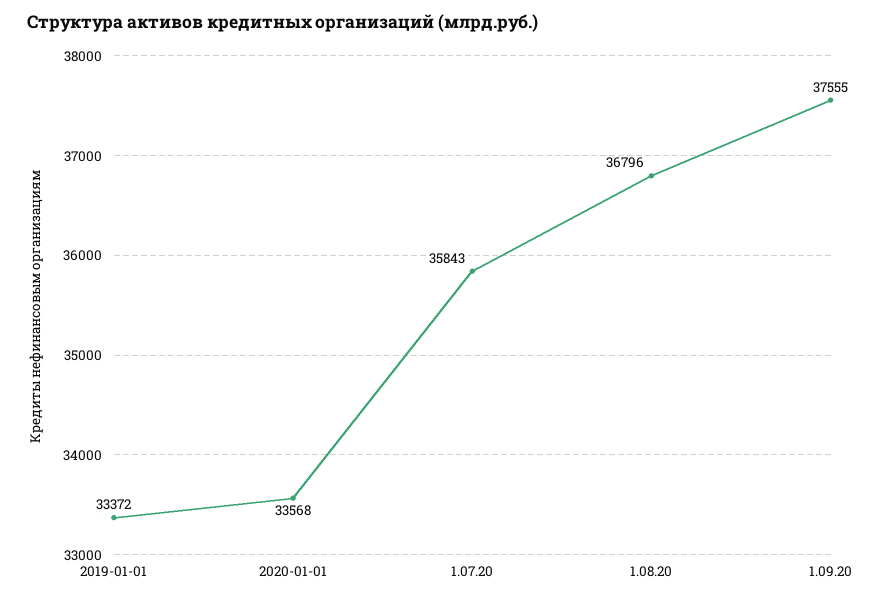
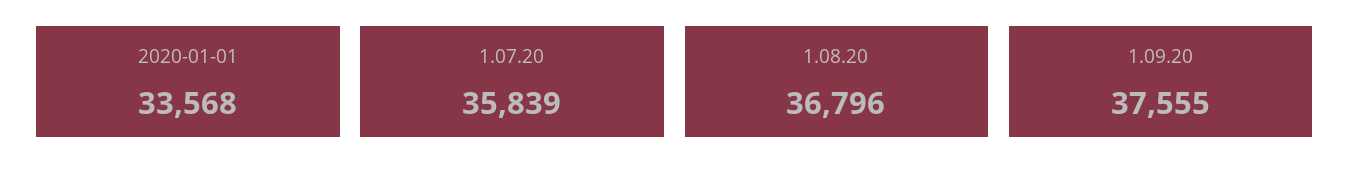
2019-01-01: 33372 -> none
1.07.20: 35843 -> 35839

